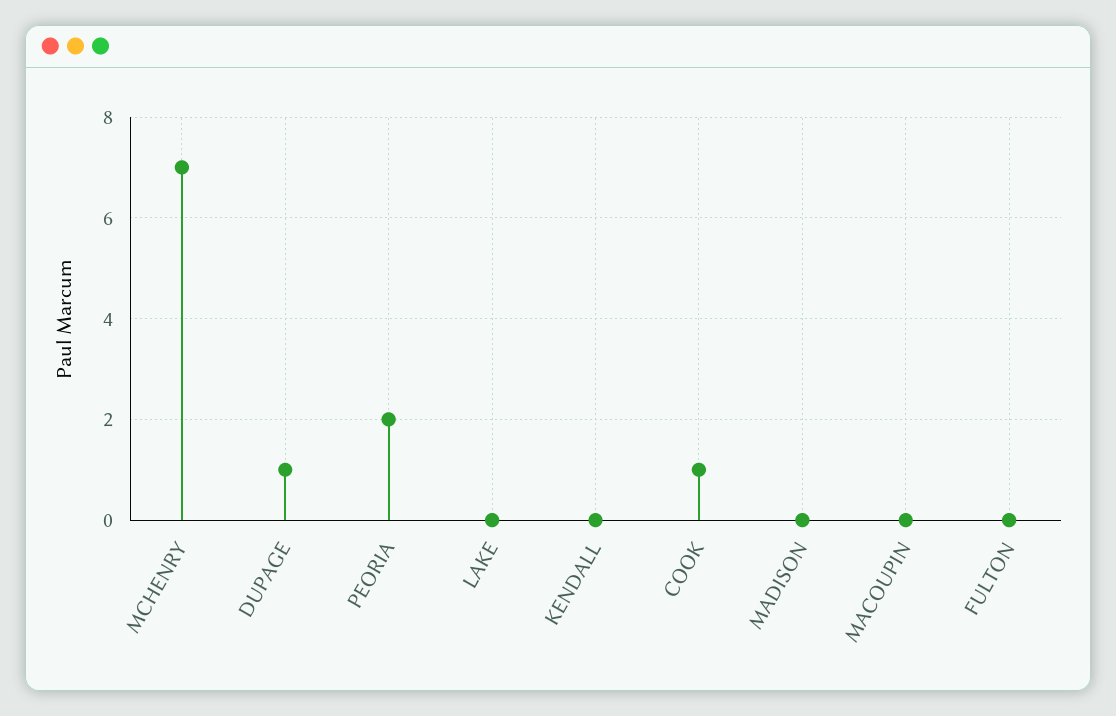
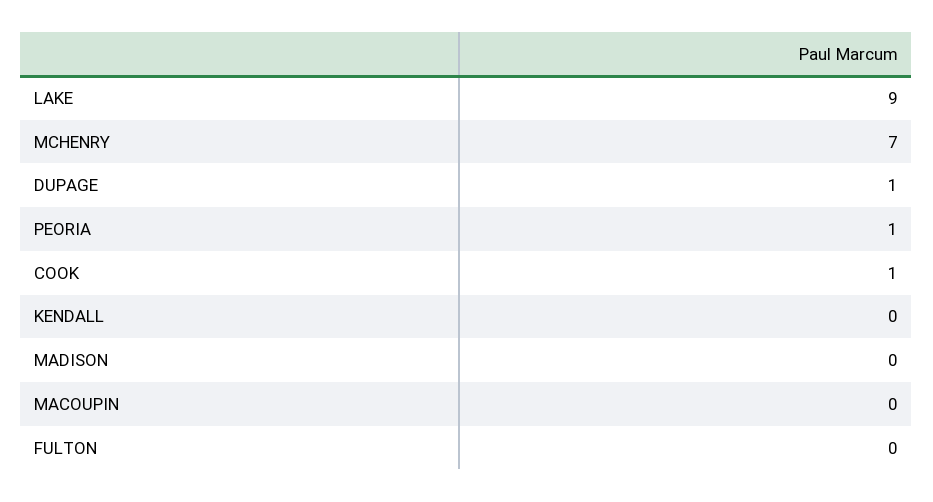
PEORIA: 2 -> 1
LAKE: 0 -> 9

